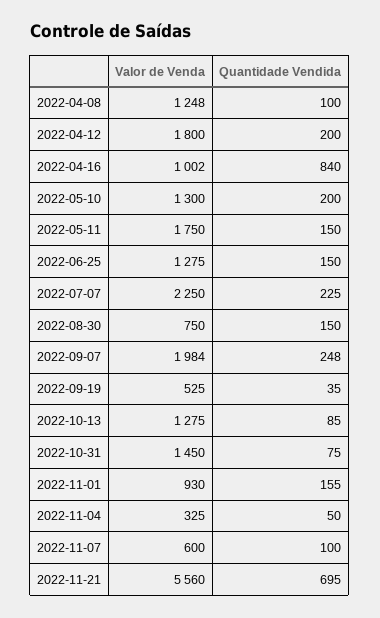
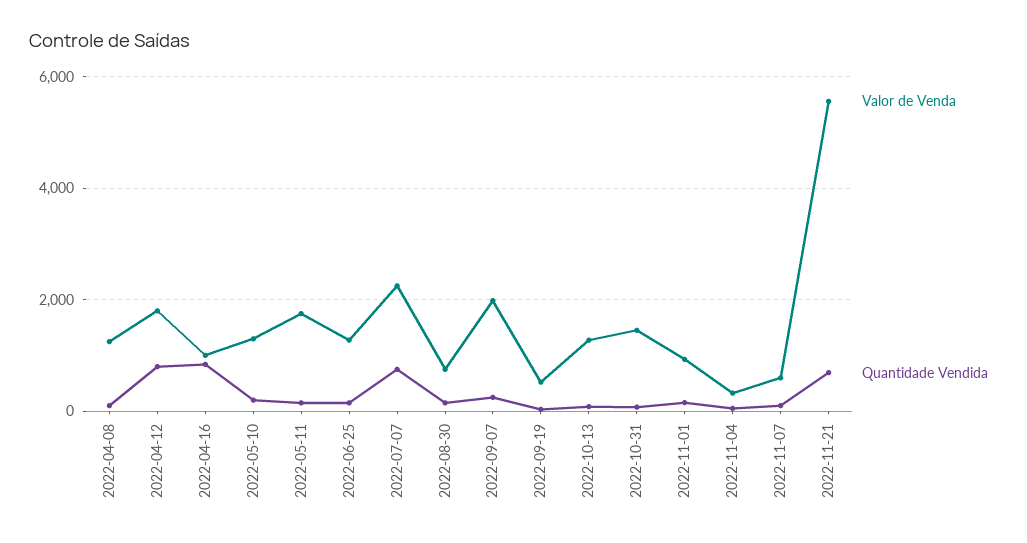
Quantidade Vendida, 2022-04-12: 200 -> 800
Quantidade Vendida, 2022-07-07: 225 -> 800

